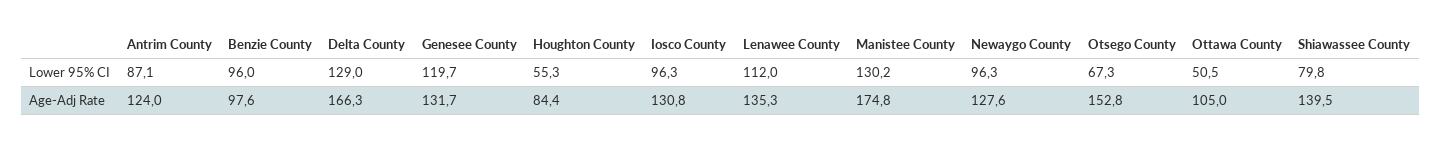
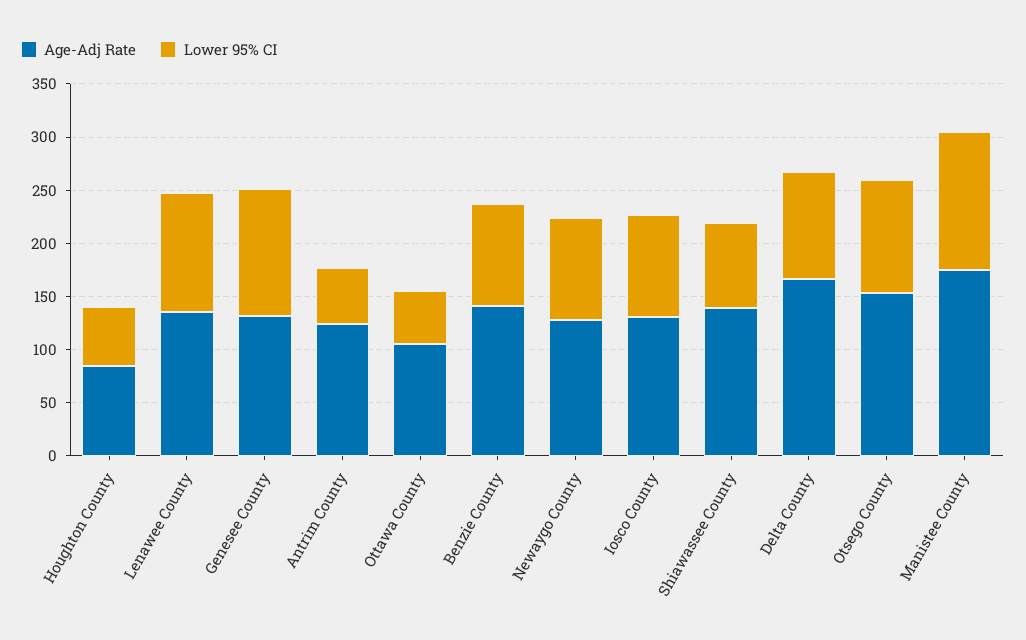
Lower 95% CI, Antrim County: 87.1 -> 50
Lower 95% CI, Delta County: 129 -> 100
Lower 95% CI, Otsego County: 67.3 -> 110
Age-Adj Rate, Benzie County: 97.6 -> 140

